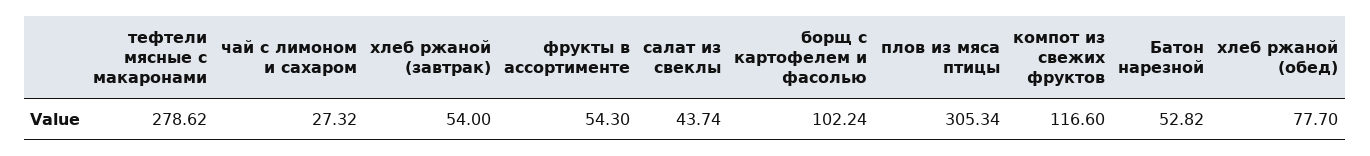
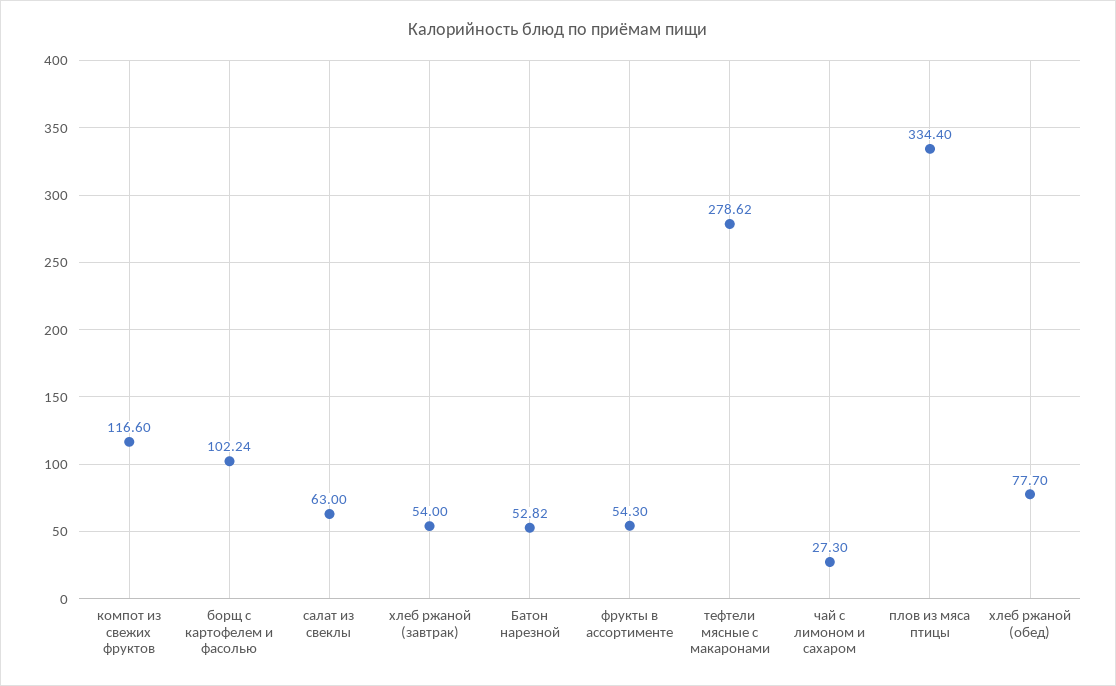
чай с лимоном и сахаром: 27.32 -> 27.3
салат из свеклы: 43.74 -> 63
плов из мяса птицы: 305.34 -> 334.4

